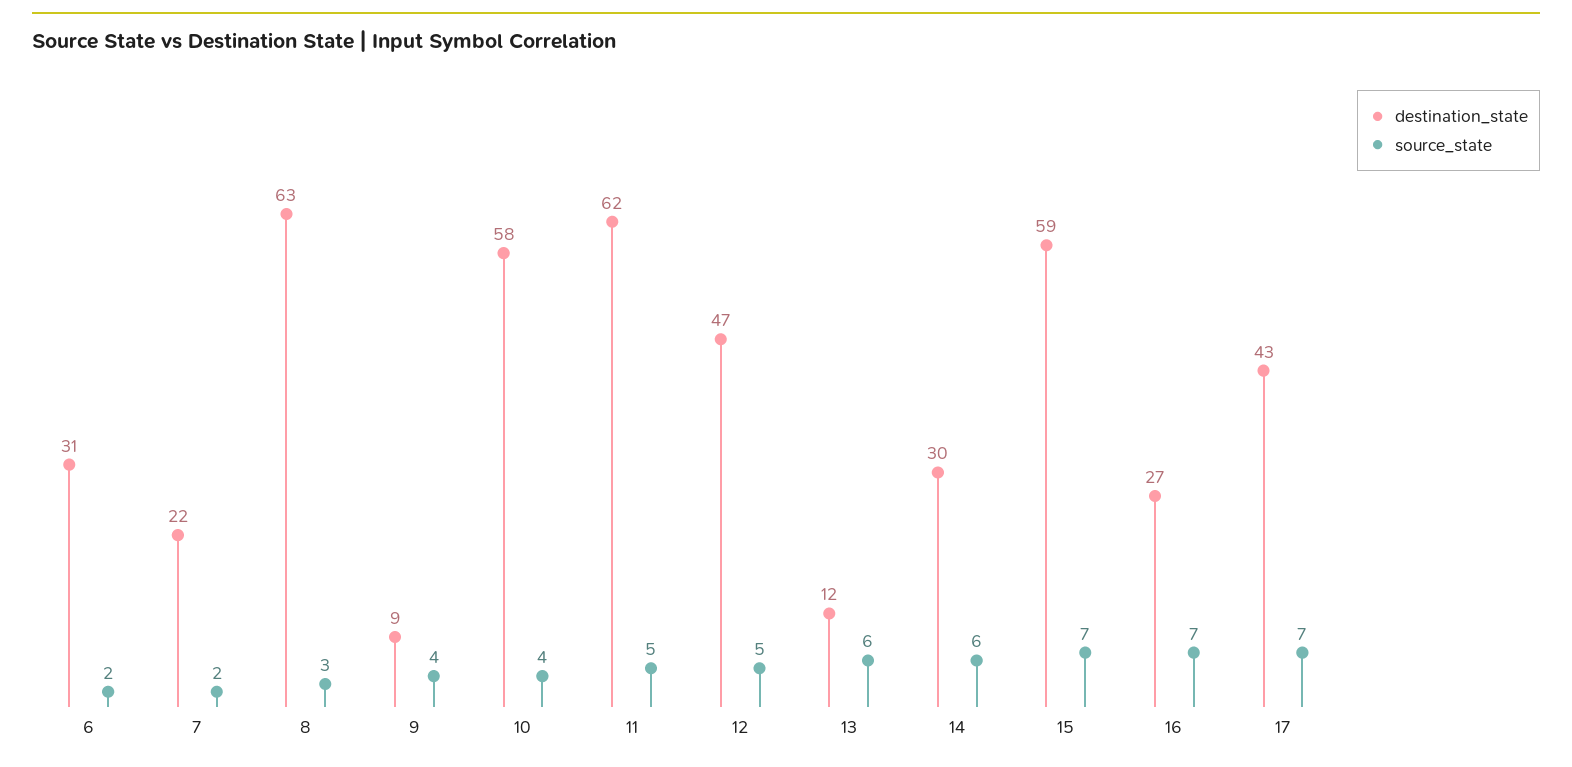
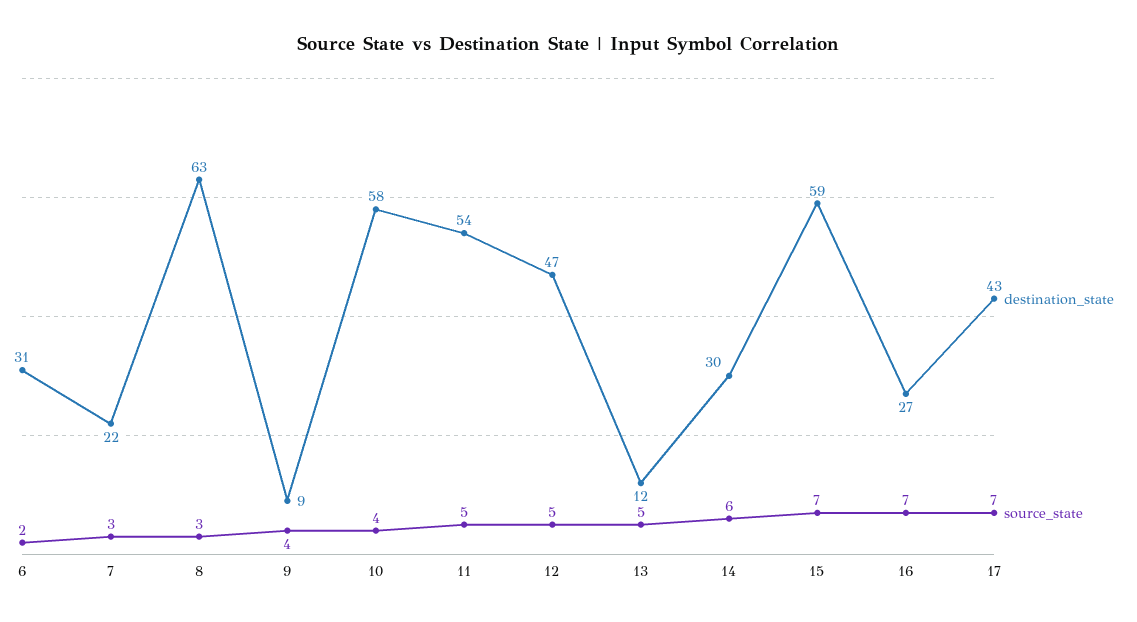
source_state, 7: 2 -> 3
destination_state, 11: 62 -> 54
source_state, 13: 6 -> 5

